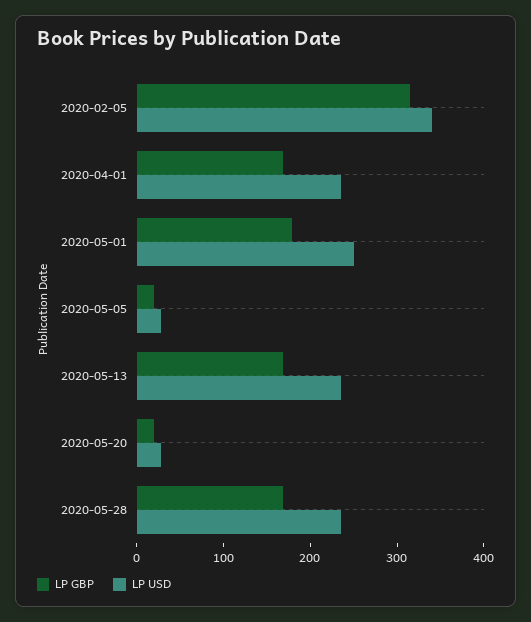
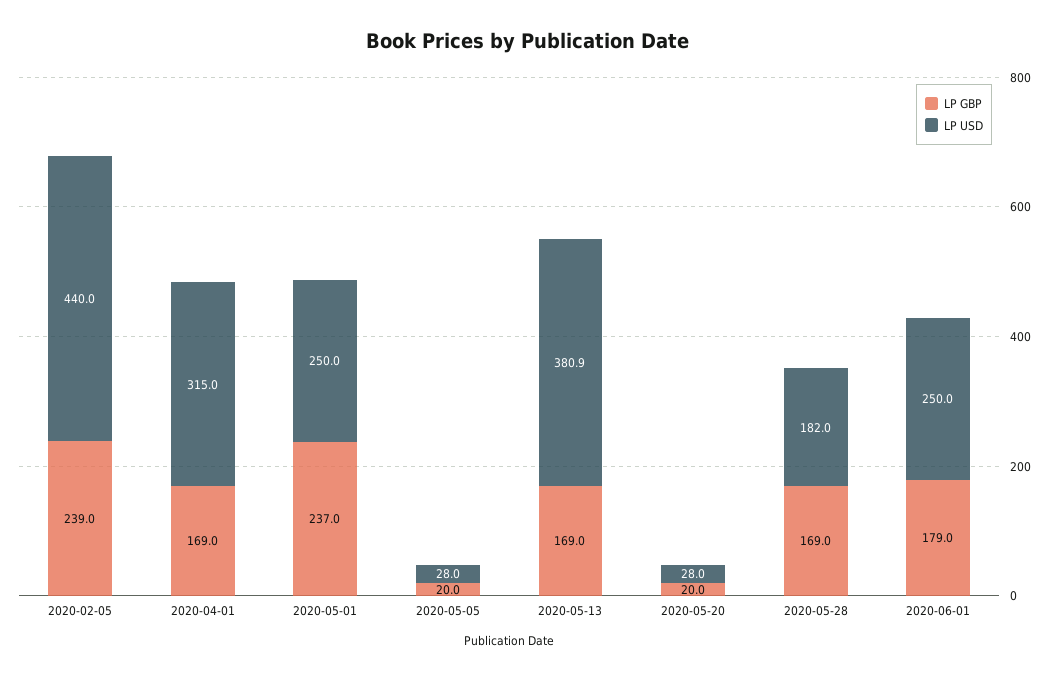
LP GBP, 2020-02-05: 320 -> 239
LP USD, 2020-02-05: 340 -> 440
LP USD, 2020-04-01: 240 -> 315
LP GBP, 2020-05-01: 180 -> 237
LP USD, 2020-05-13: 240 -> 380.9
LP USD, 2020-05-28: 240 -> 182
LP GBP, 2020-06-01: none -> 179
LP USD, 2020-06-01: none -> 250

